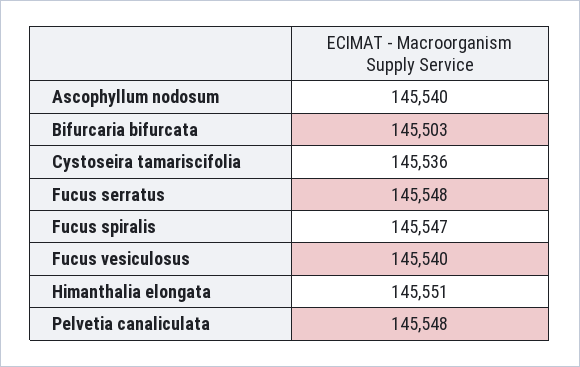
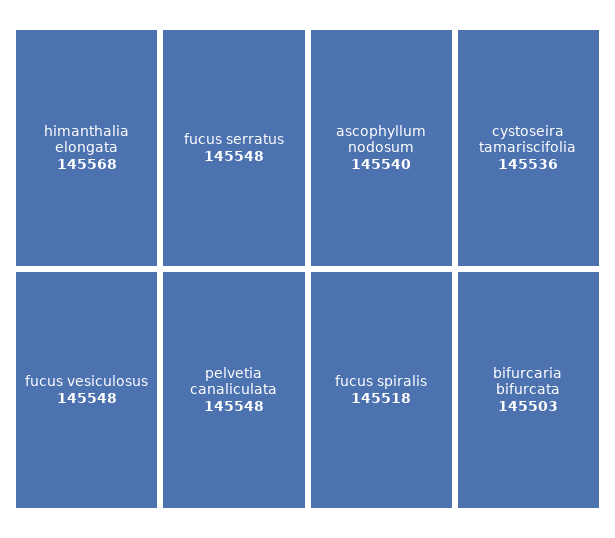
Fucus spiralis: 145547 -> 145518
Fucus vesiculosus: 145540 -> 145548
Himanthalia elongata: 145551 -> 145568

